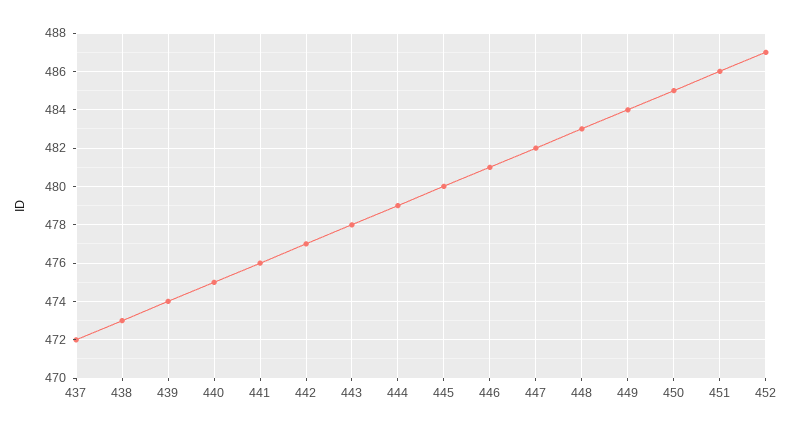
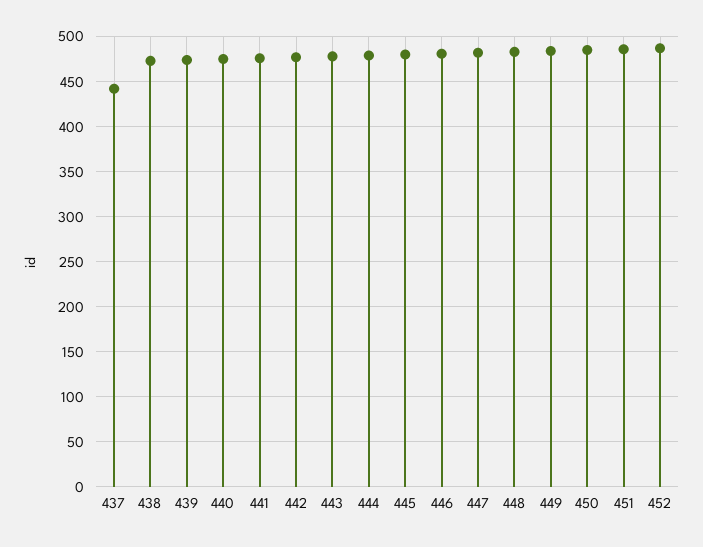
437: 472 -> 440

